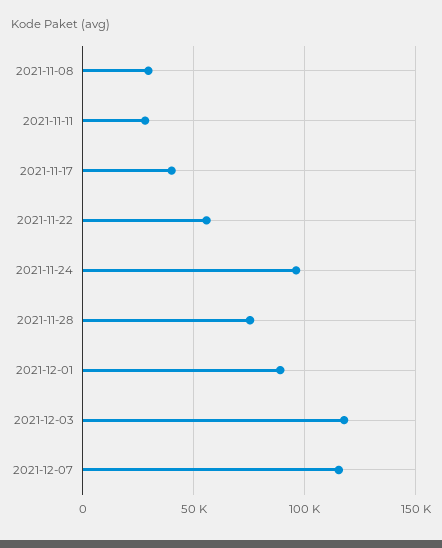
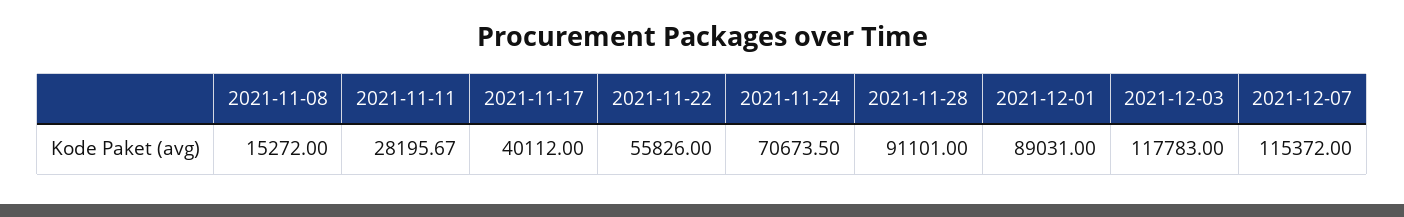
2021-11-08: 30000 -> 15272
2021-11-24: 95000 -> 70673.5
2021-11-28: 75000 -> 91101

